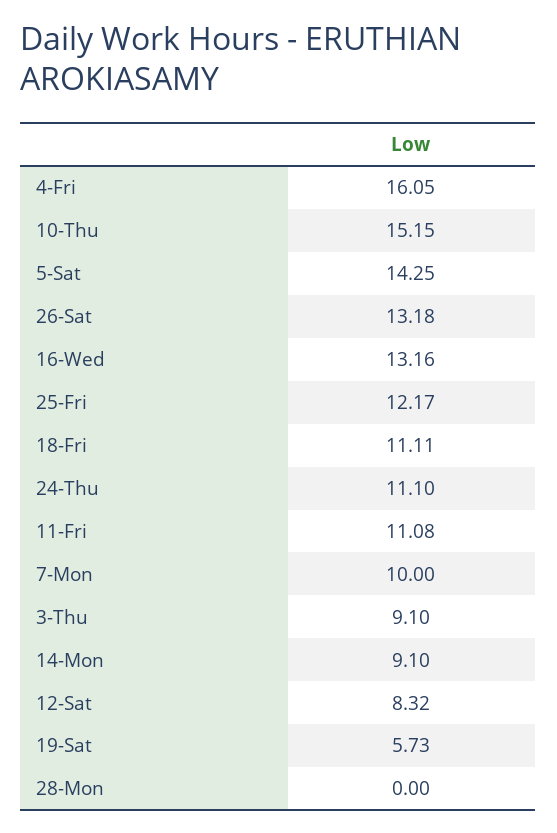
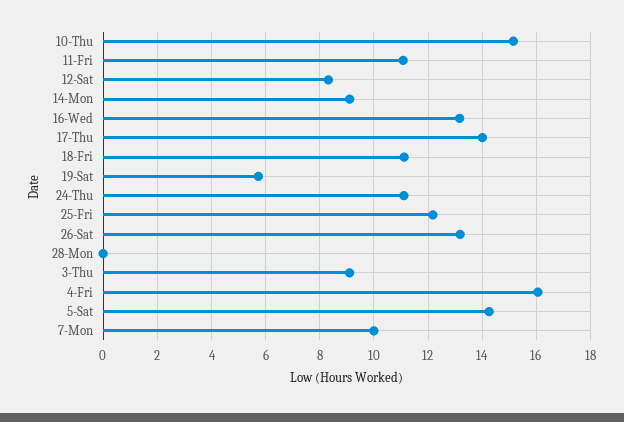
17-Thu: none -> 14

